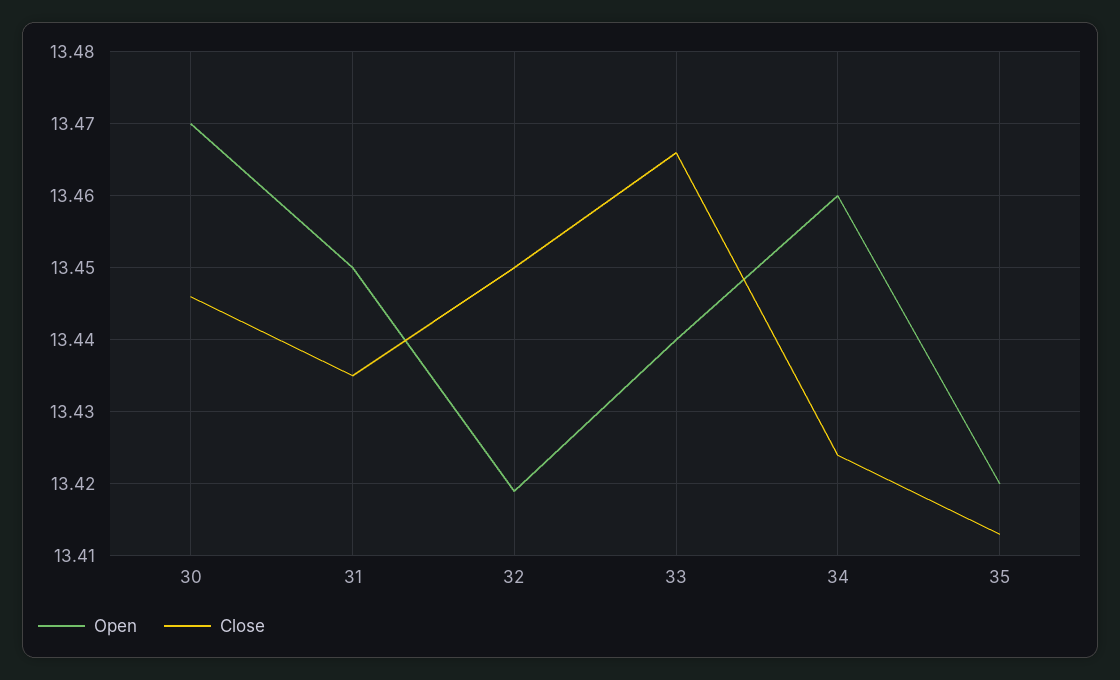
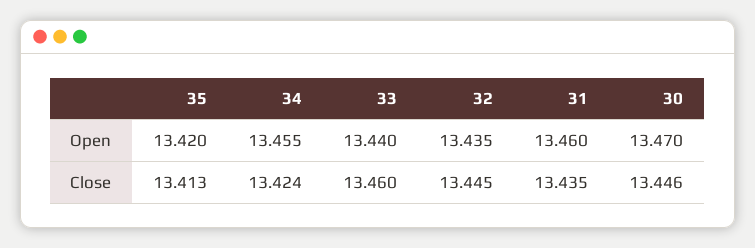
Open, 31: 13.45 -> 13.46
Open, 32: 13.419 -> 13.435
Close, 32: 13.45 -> 13.445
Close, 33: 13.466 -> 13.46
Open, 34: 13.46 -> 13.455

